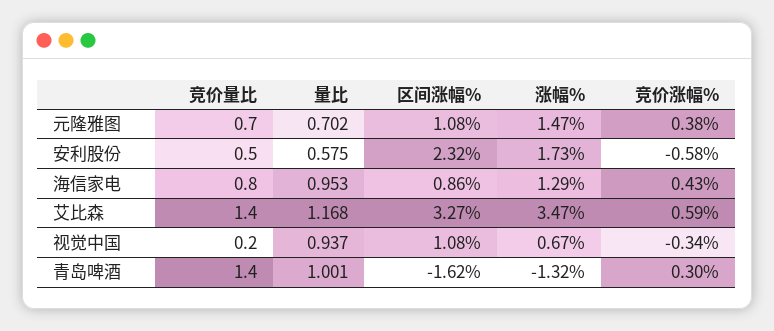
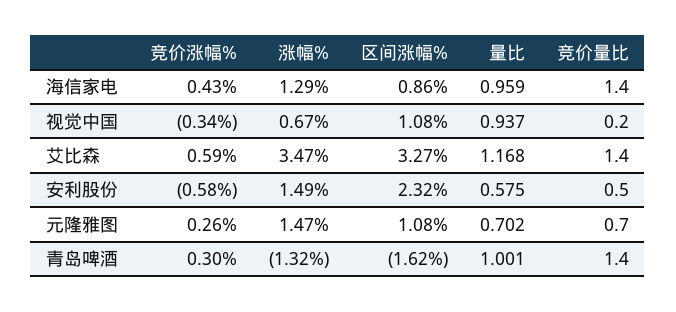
竞价涨幅%, 元隆雅图: 0.38 -> 0.26
涨幅%, 安利股份: 1.73 -> 1.49
竞价量比, 海信家电: 0.8 -> 1.4
量比, 海信家电: 0.953 -> 0.959

